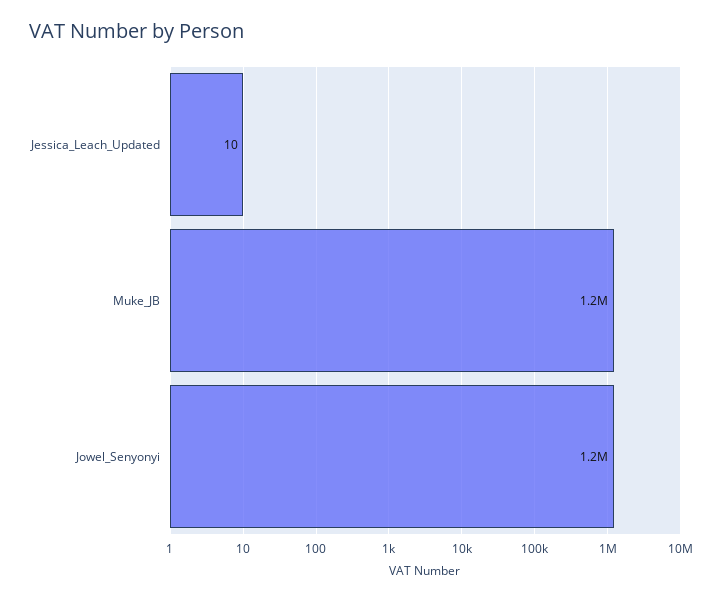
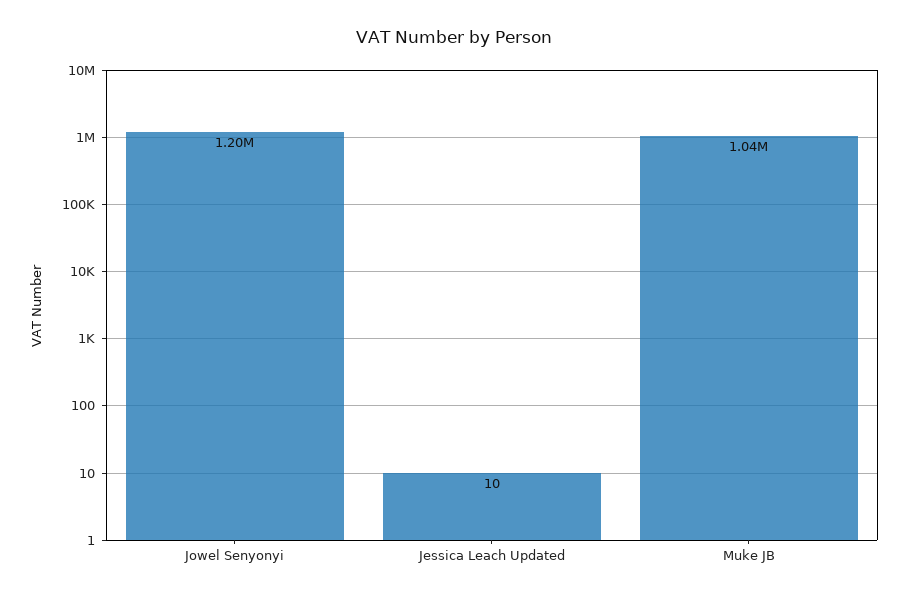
Muke_JB: 1200000 -> 1040000

